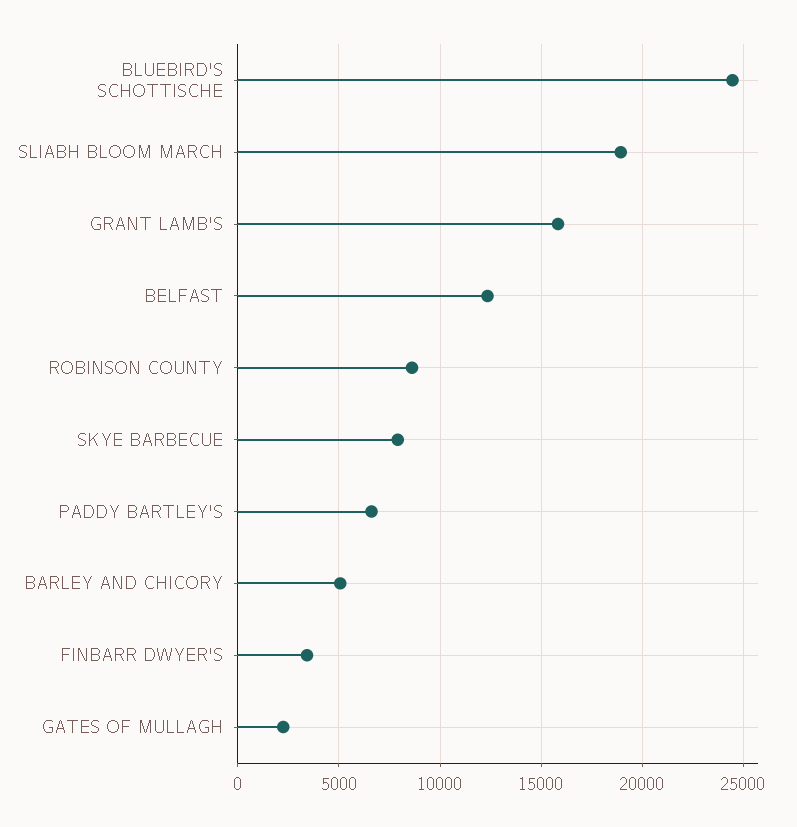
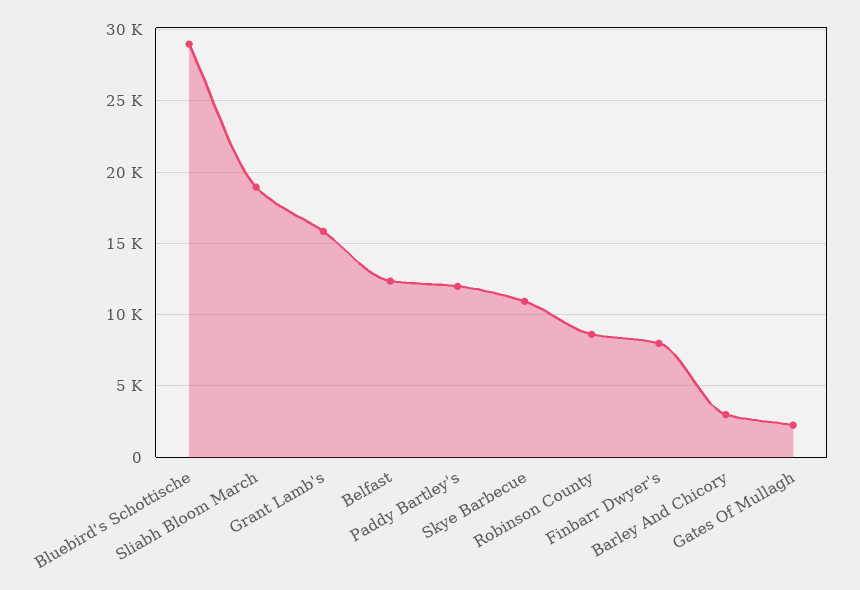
BLUEBIRD'S SCHOTTISCHE: 24500 -> 29000
SKYE BARBECUE: 8000 -> 11000
PADDY BARTLEY'S: 6500 -> 12000
BARLEY AND CHICORY: 5000 -> 3000
FINBARR DWYER'S: 3500 -> 8000

